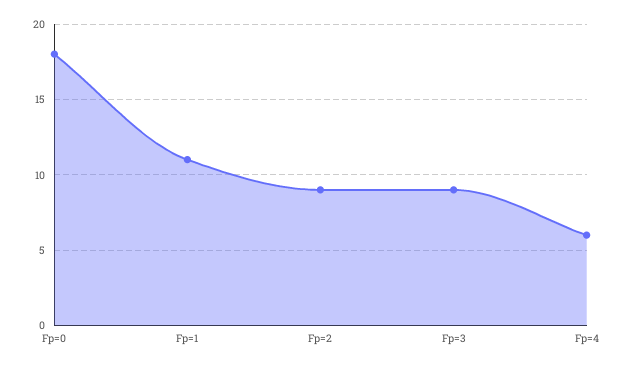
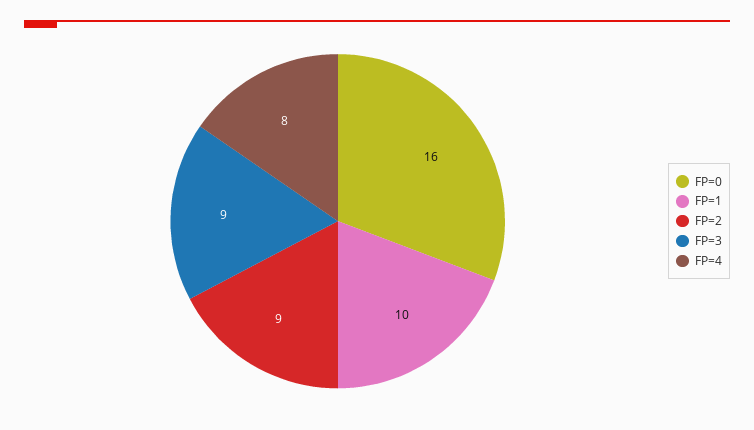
Fp=0: 18 -> 16
Fp=1: 11 -> 10
Fp=4: 6 -> 8

